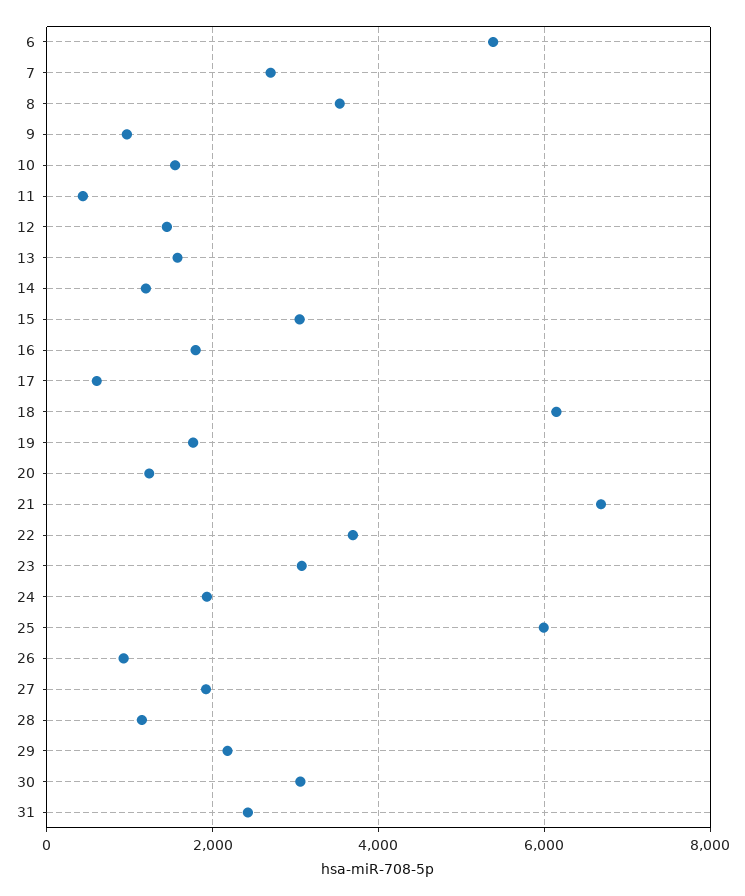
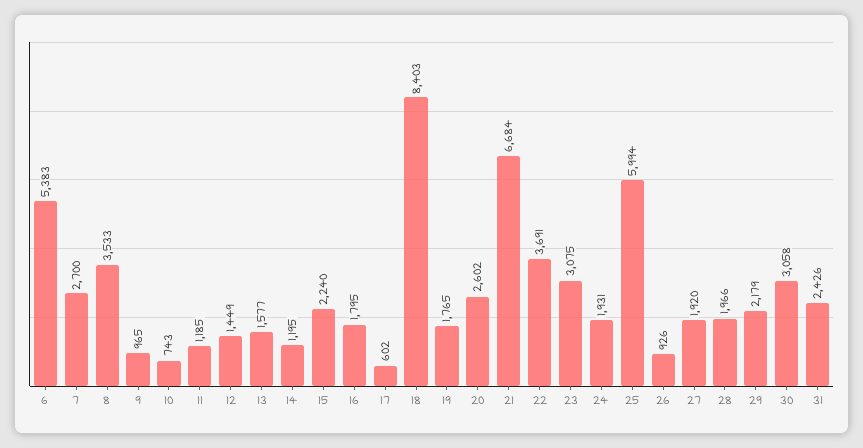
10: 1600 -> 743
11: 400 -> 1185
15: 3000 -> 2240
18: 6200 -> 8403
20: 1200 -> 2602
28: 1200 -> 1966

